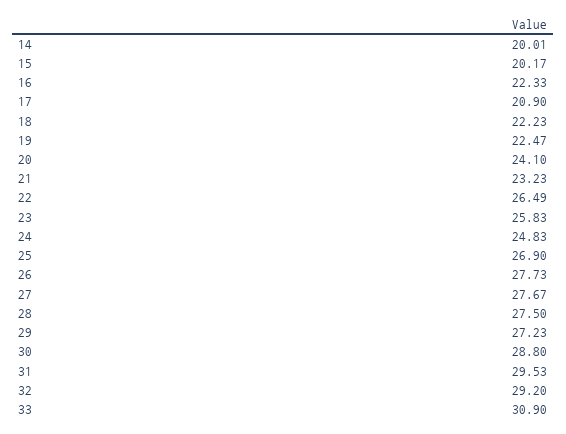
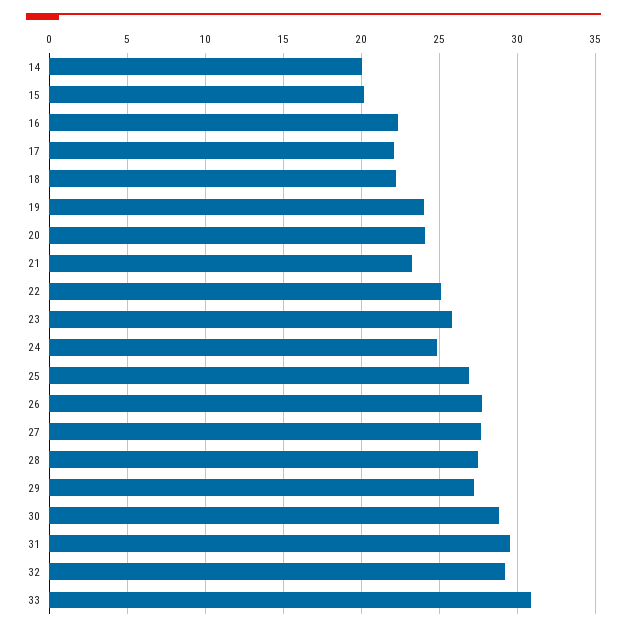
17: 20.9 -> 22
19: 22.47 -> 24
22: 26.49 -> 25

